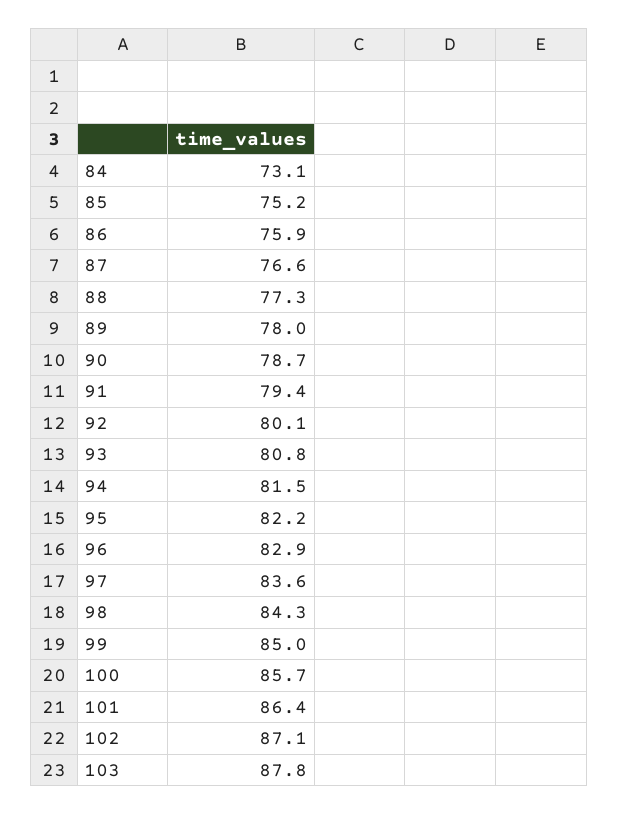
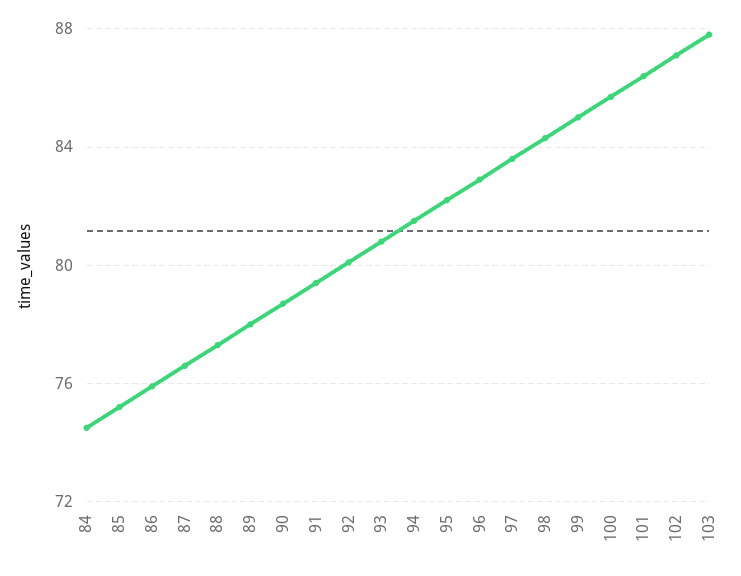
84: 73.1 -> 74.5

